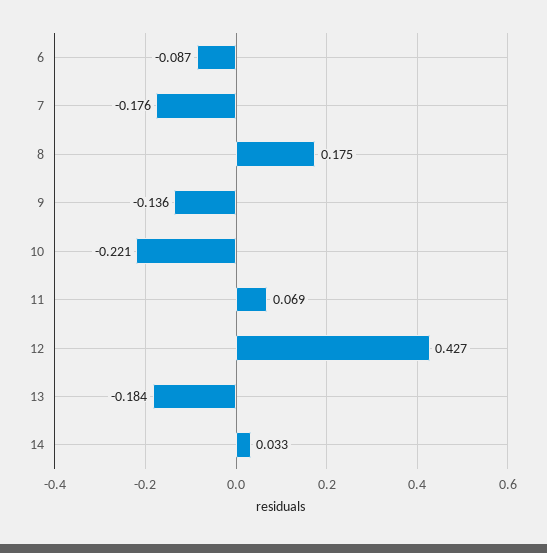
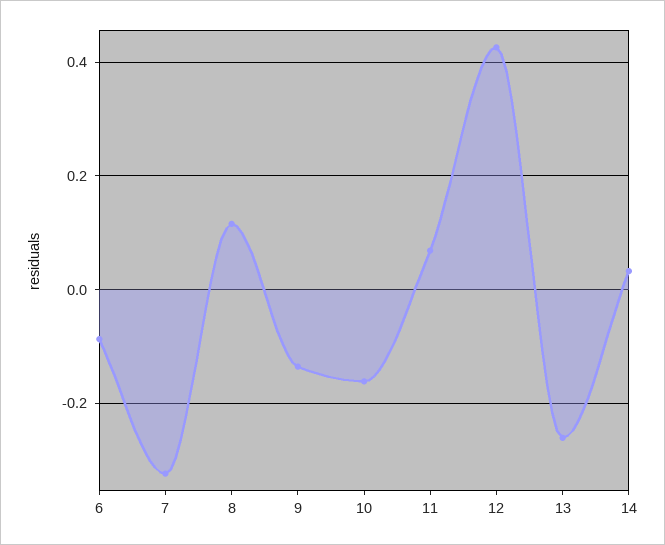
7: -0.176 -> -0.32
8: 0.175 -> 0.12
10: -0.221 -> -0.16
13: -0.184 -> -0.26

